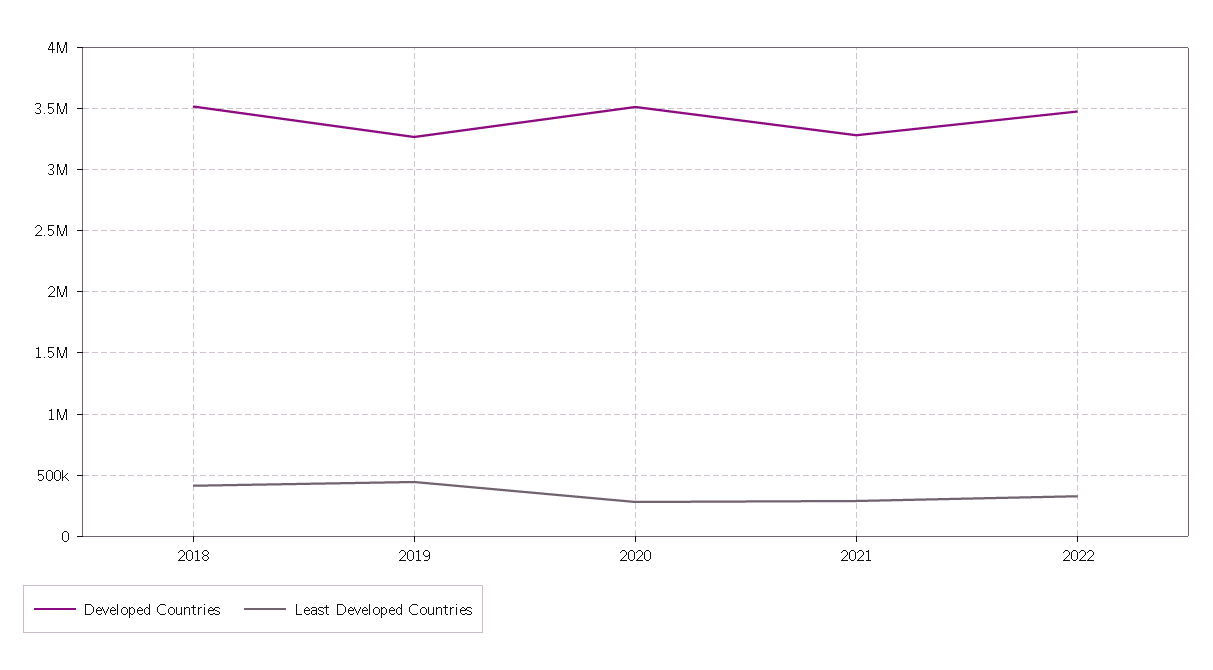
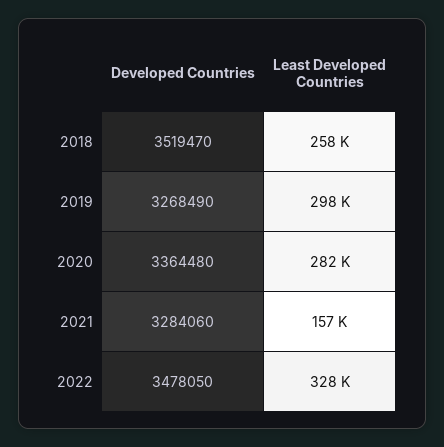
Least Developed Countries, 2018: 400000 -> 258000
Least Developed Countries, 2019: 450000 -> 298000
Developed Countries, 2020: 3500000 -> 3364480
Least Developed Countries, 2021: 300000 -> 157000

